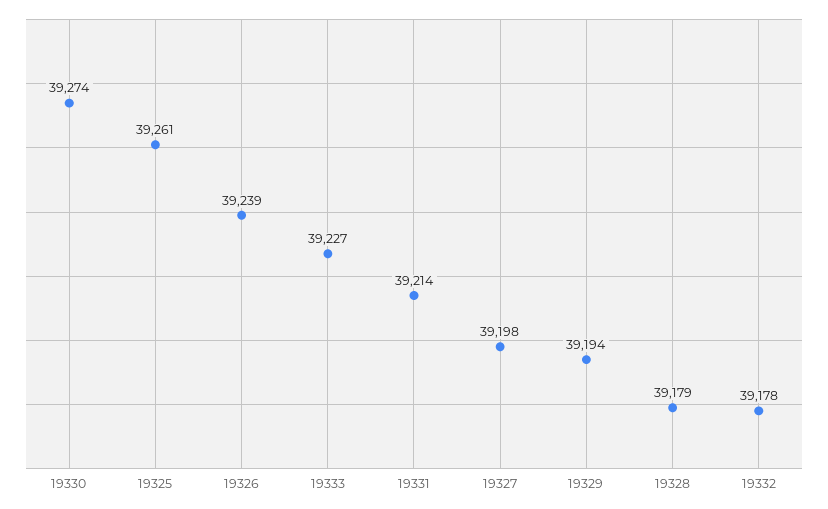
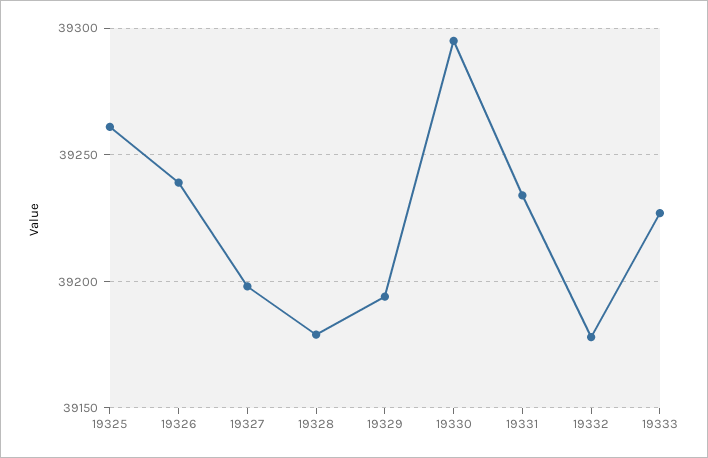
19330: 39274 -> 39295
19331: 39214 -> 39235

